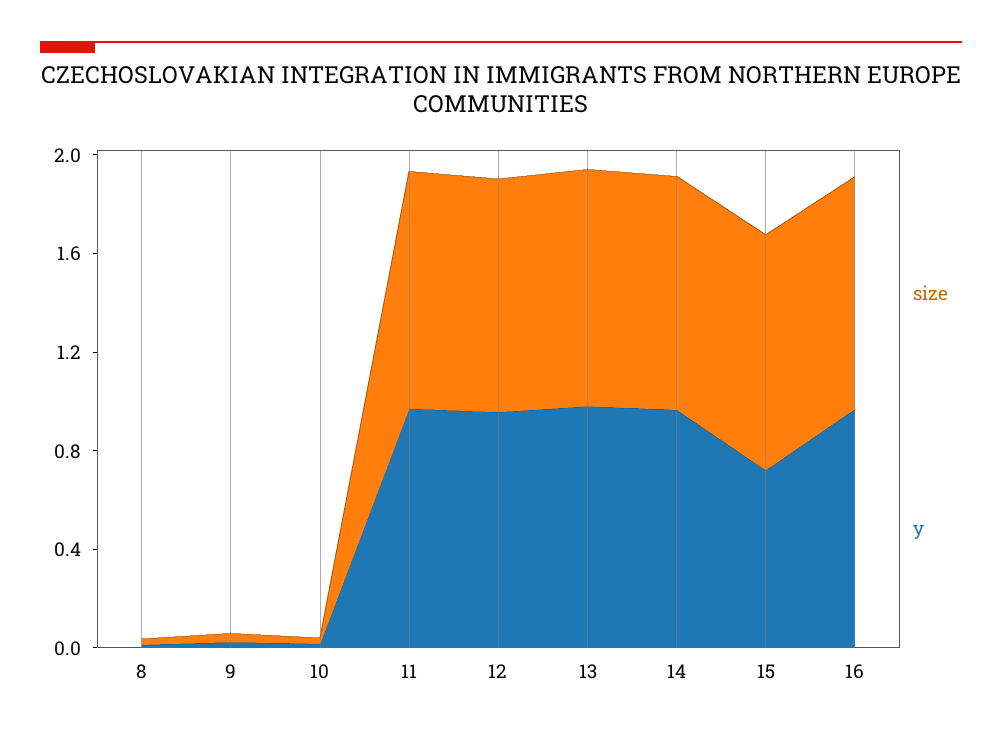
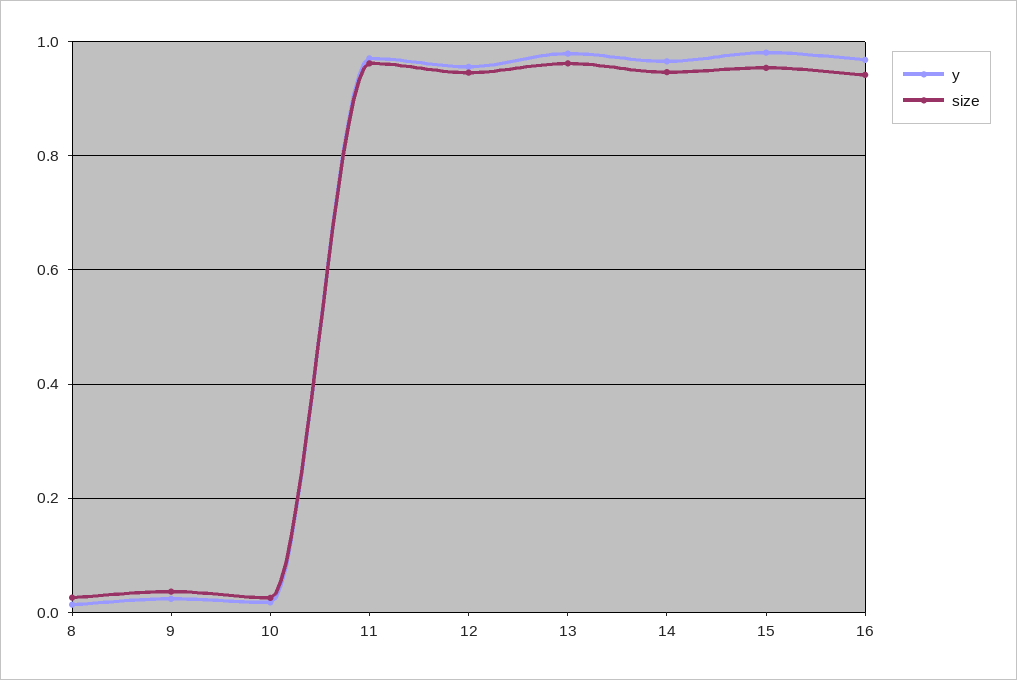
y, 15: 0.7 -> 0.98

